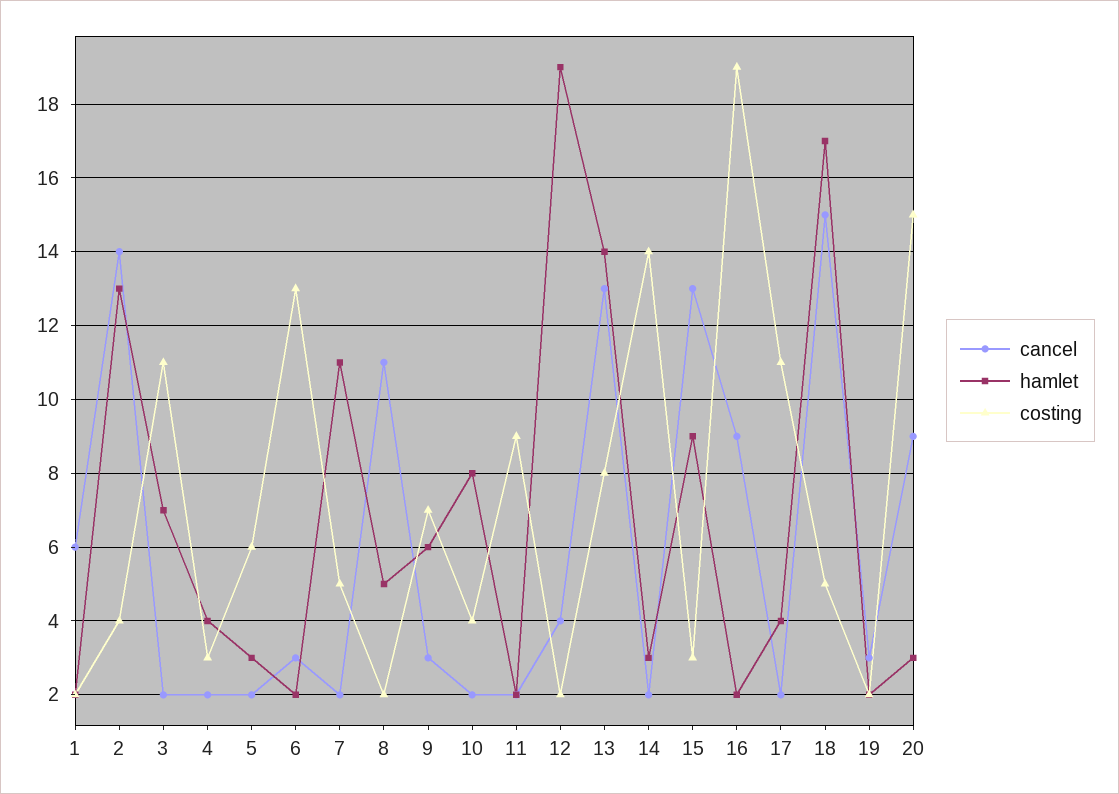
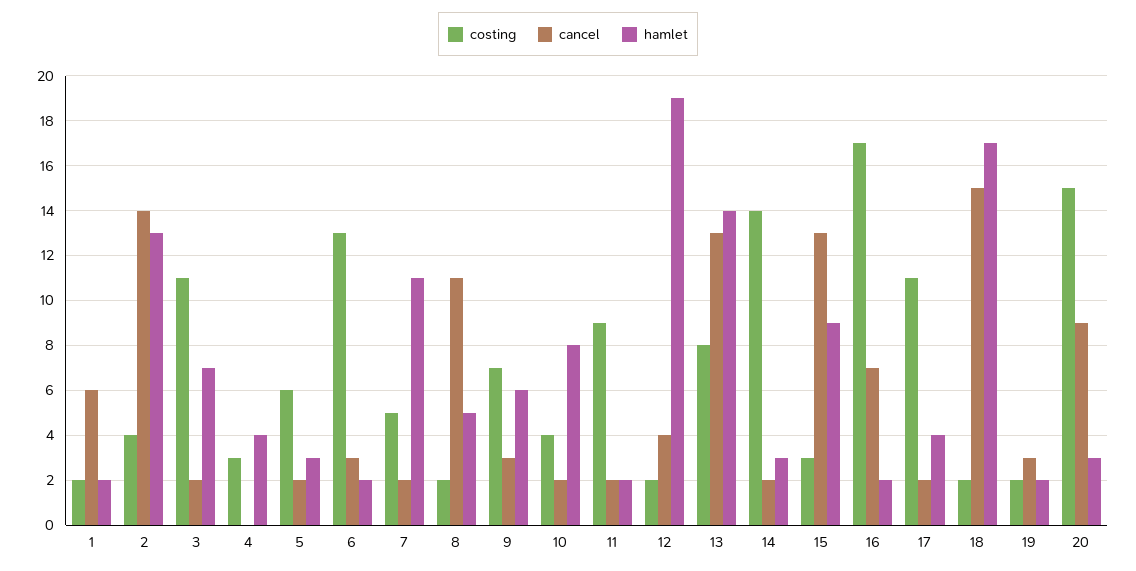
cancel, 4: 2 -> 0
cancel, 16: 9 -> 7
costing, 16: 19 -> 17
costing, 18: 5 -> 2

